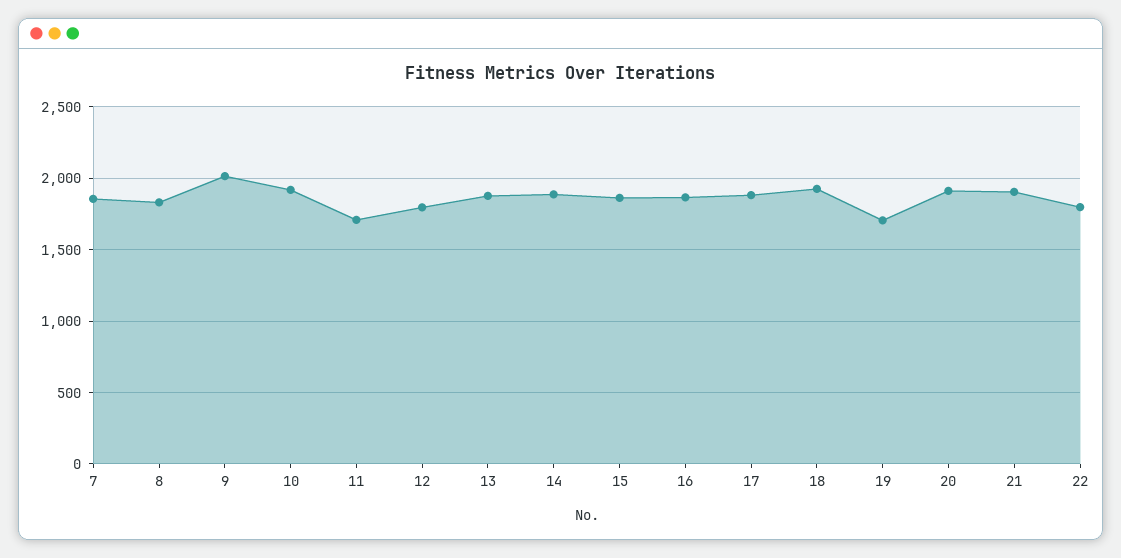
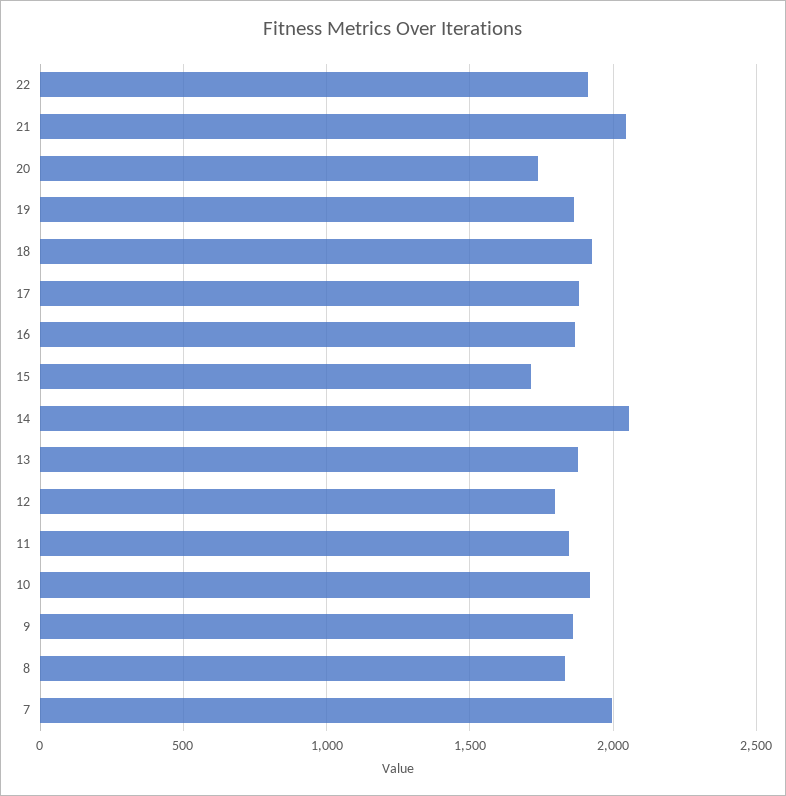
7: 1850 -> 2000
9: 2000 -> 1850
11: 1700 -> 1850
14: 1900 -> 2050
15: 1850 -> 1700
19: 1700 -> 1850
20: 1900 -> 1750
21: 1900 -> 2050
22: 1800 -> 1900

